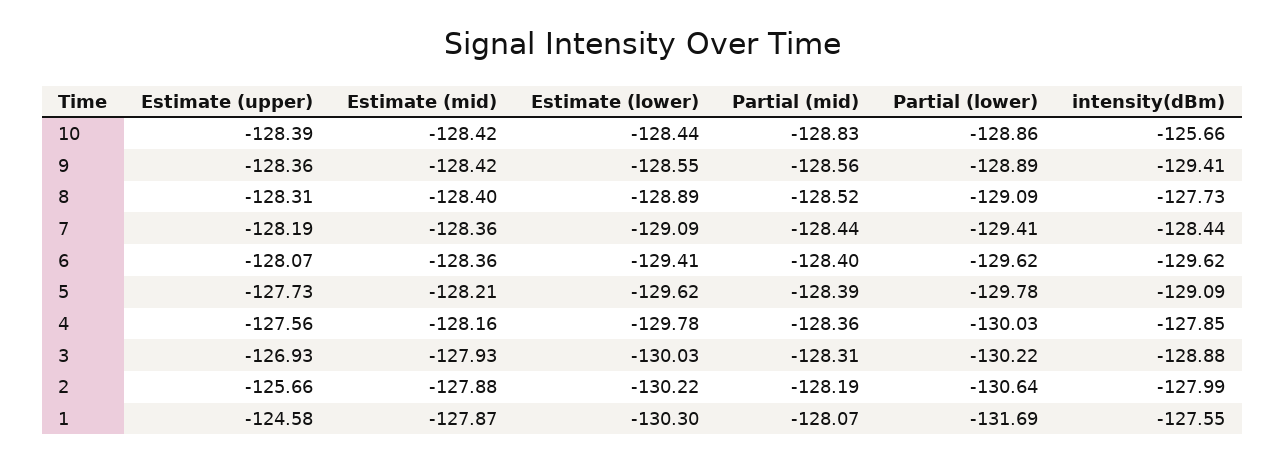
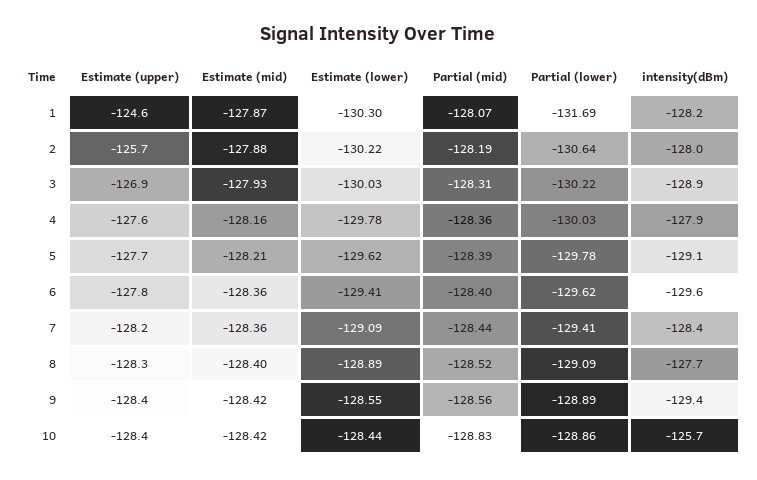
Estimate (upper), 6: -128.07 -> -127.8
intensity(dBm), 1: -127.55 -> -128.2

